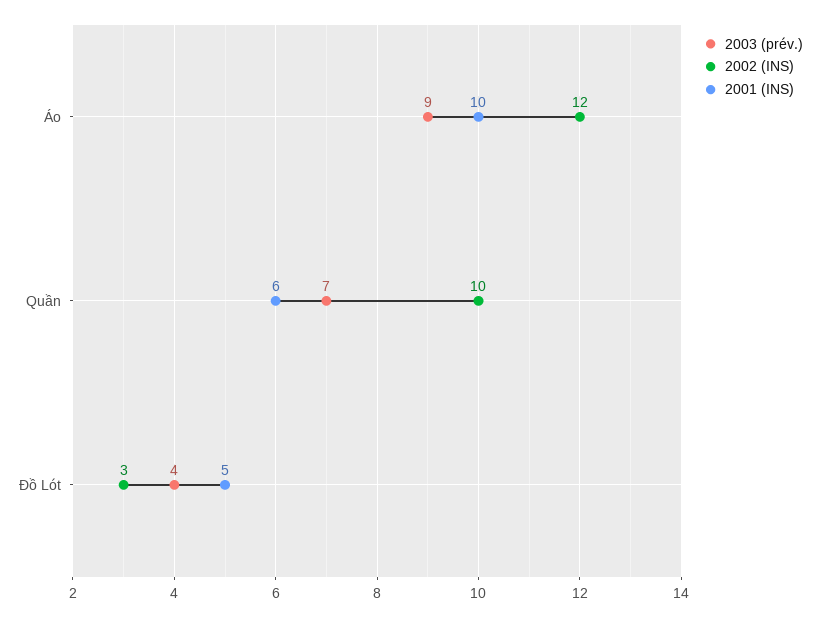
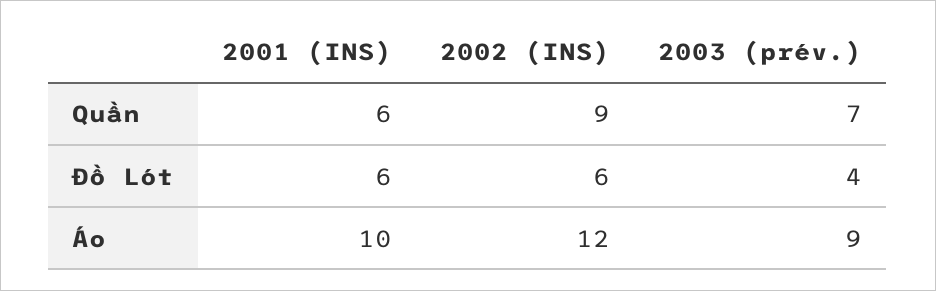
2002 (INS), Quần: 10 -> 9
2002 (INS), Đồ Lót: 3 -> 6
2001 (INS), Đồ Lót: 5 -> 6

